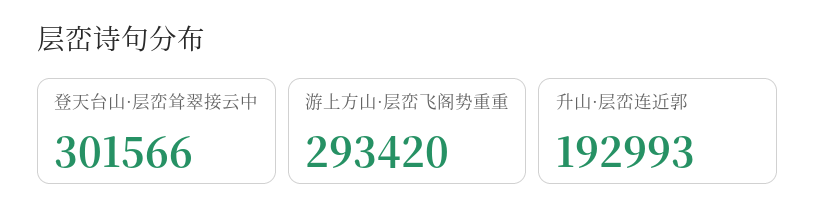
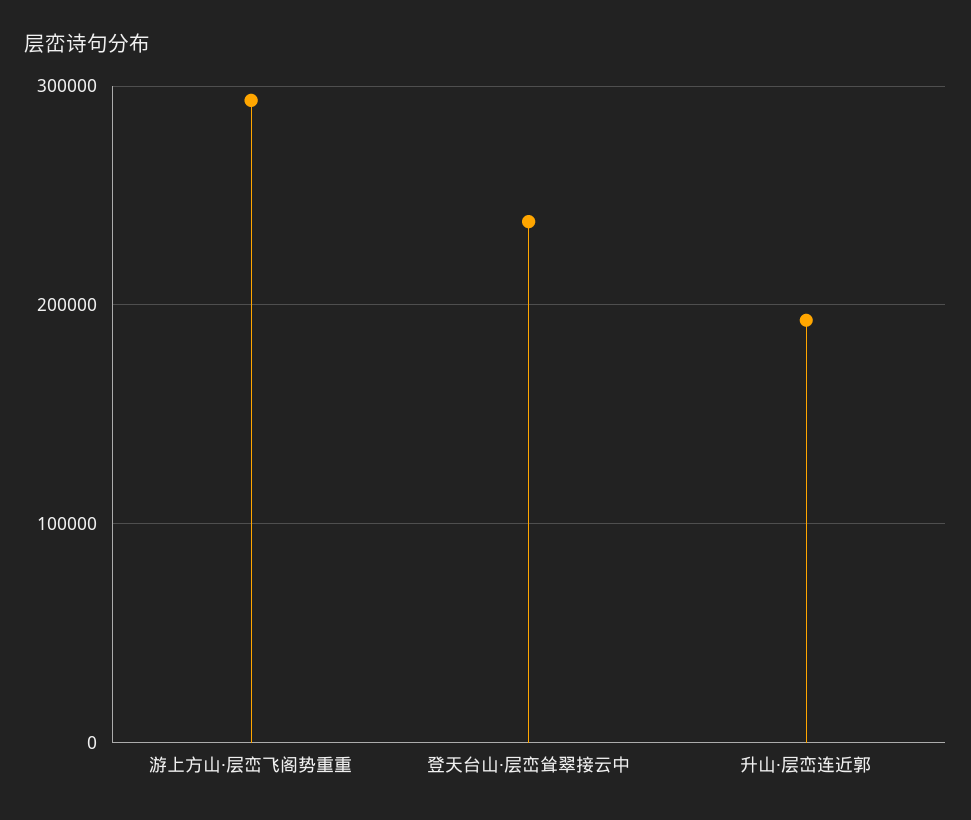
登天台山·层峦耸翠接云中: 301566 -> 240000

